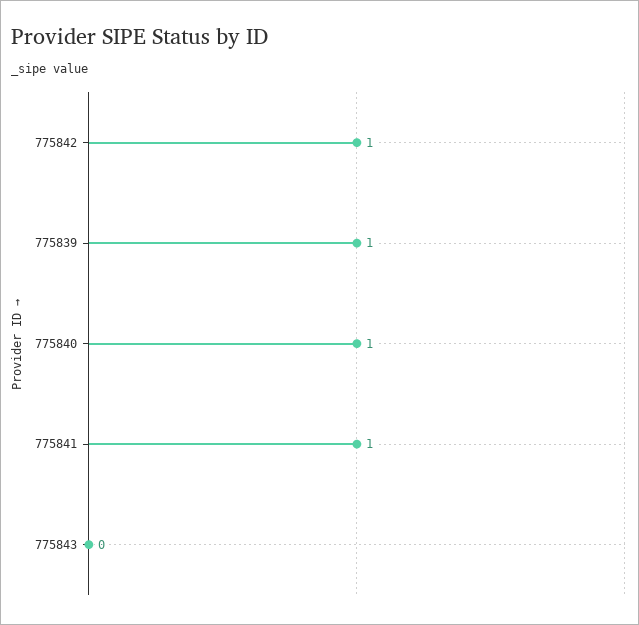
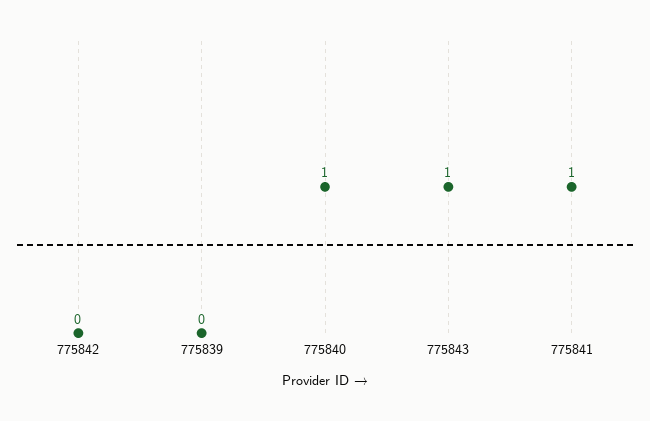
775842: 1 -> 0
775839: 1 -> 0
775843: 0 -> 1

